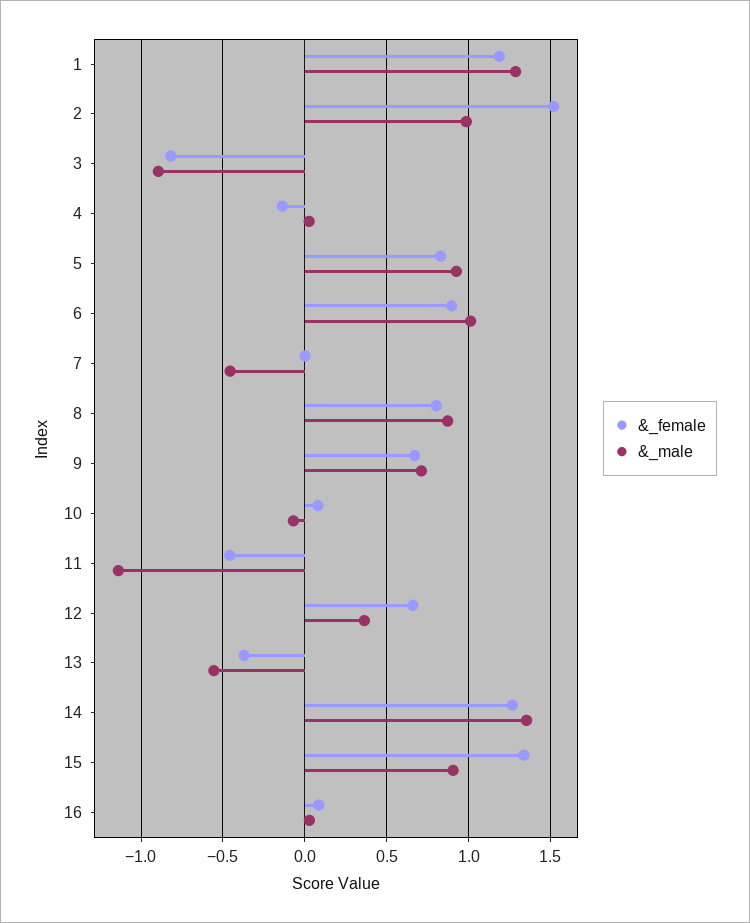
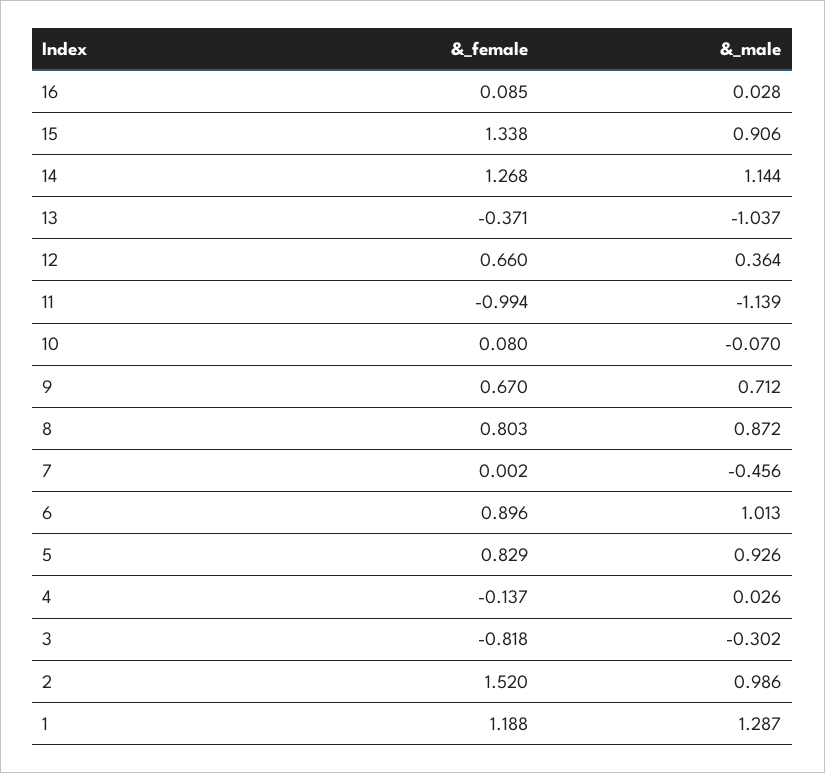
&_male, 3: -0.9 -> -0.302
&_female, 11: -0.45 -> -0.994
&_male, 13: -0.55 -> -1.037
&_male, 14: 1.35 -> 1.144

